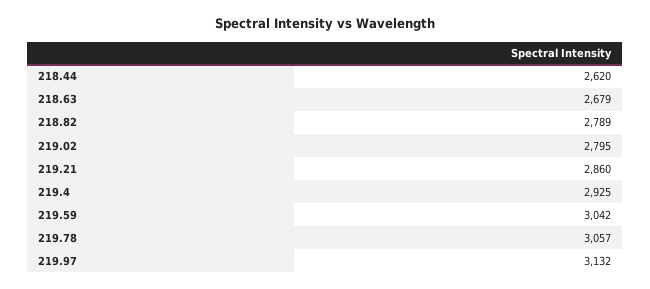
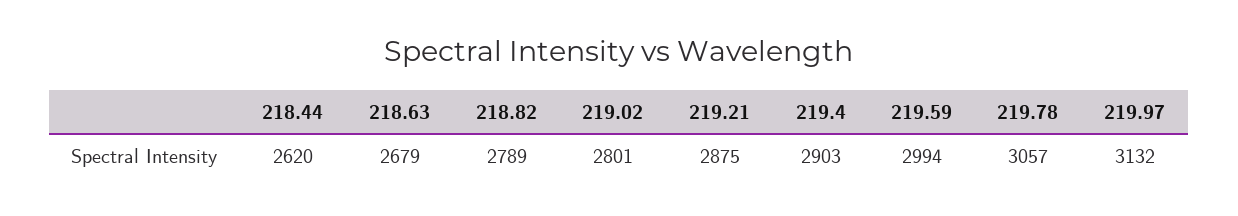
219.02: 2795 -> 2801
219.21: 2860 -> 2875
219.4: 2925 -> 2903
219.59: 3042 -> 2994

